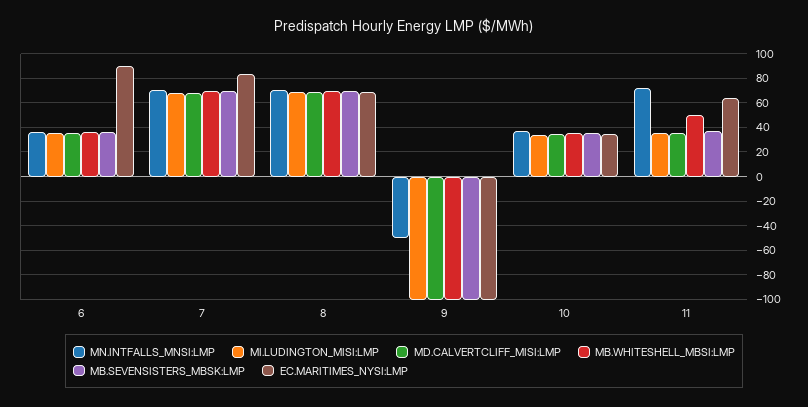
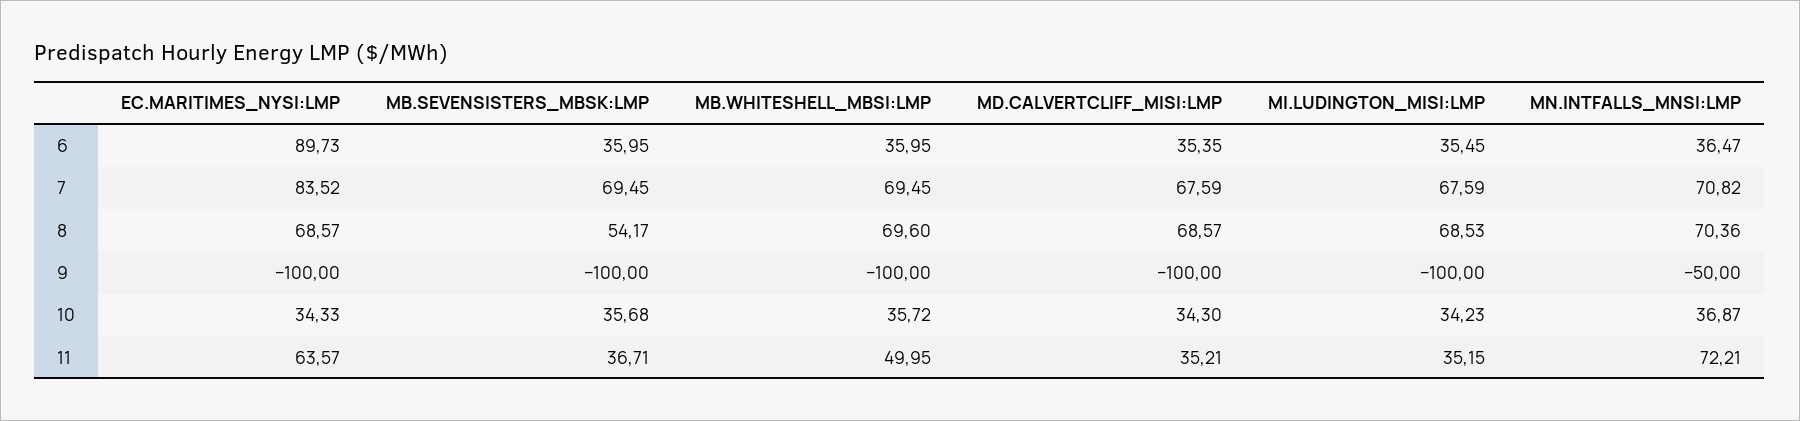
MB.SEVENSISTERS_MBSK:LMP, 8: 70 -> 54.17

